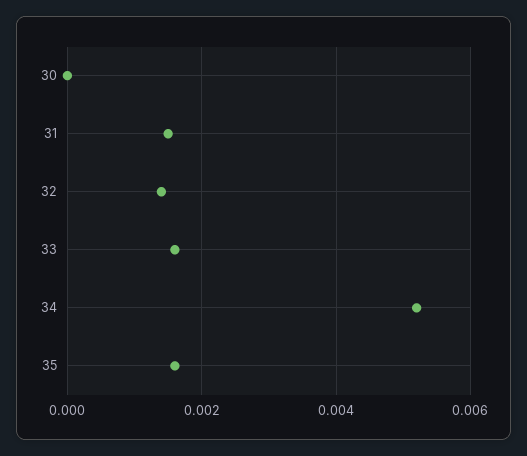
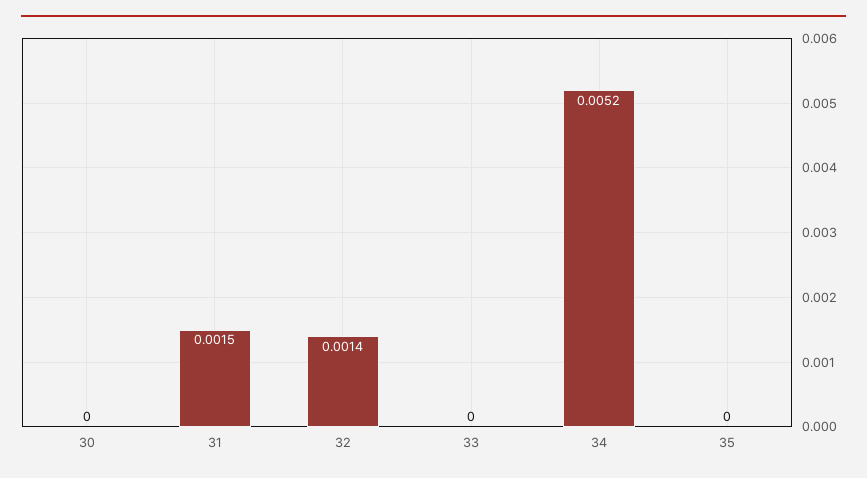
33: 0.0015 -> 0
35: 0.0015 -> 0

